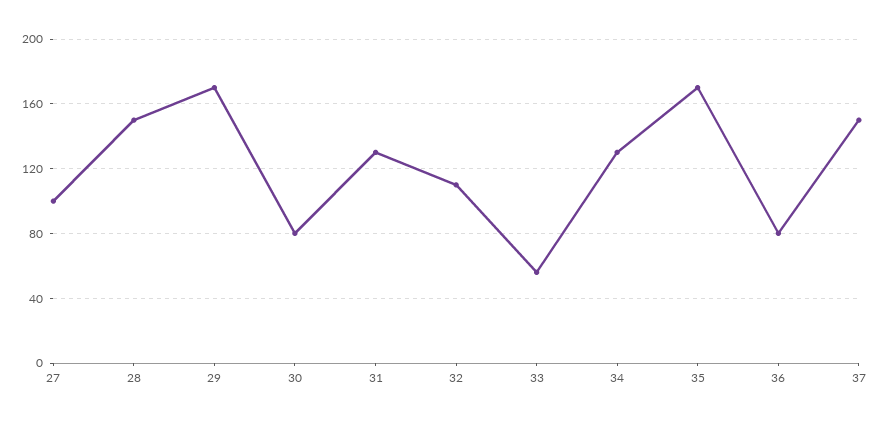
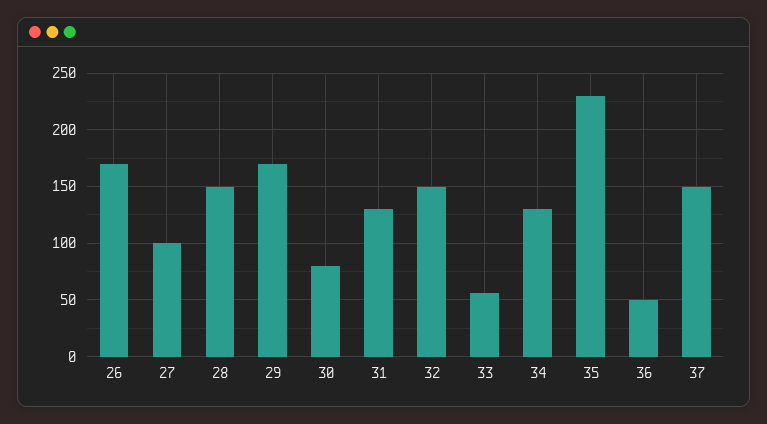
32: 110 -> 150
35: 170 -> 230
36: 80 -> 50
26: none -> 170

